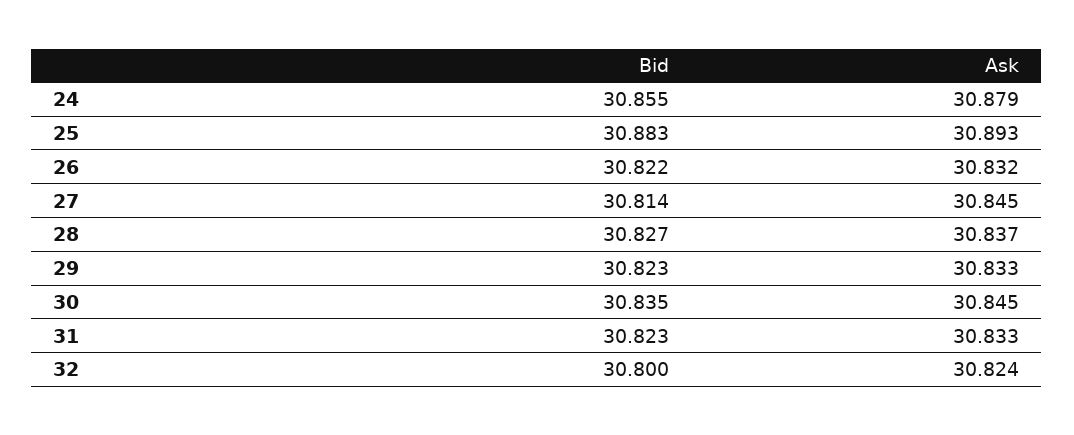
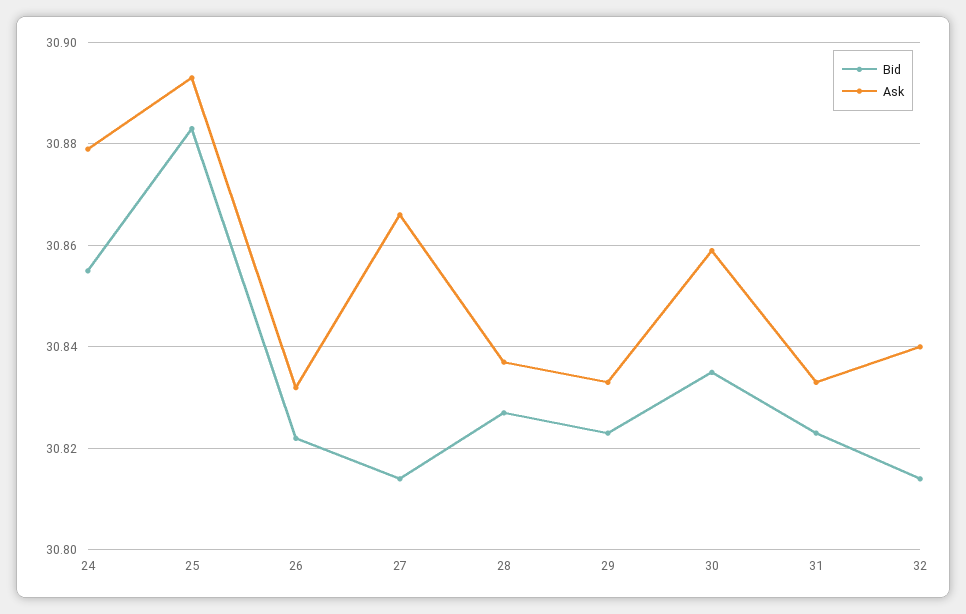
Ask, 27: 30.845 -> 30.865
Ask, 30: 30.845 -> 30.86
Bid, 32: 30.8 -> 30.815
Ask, 32: 30.824 -> 30.84

